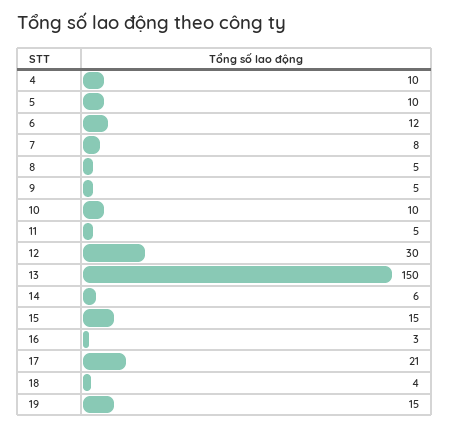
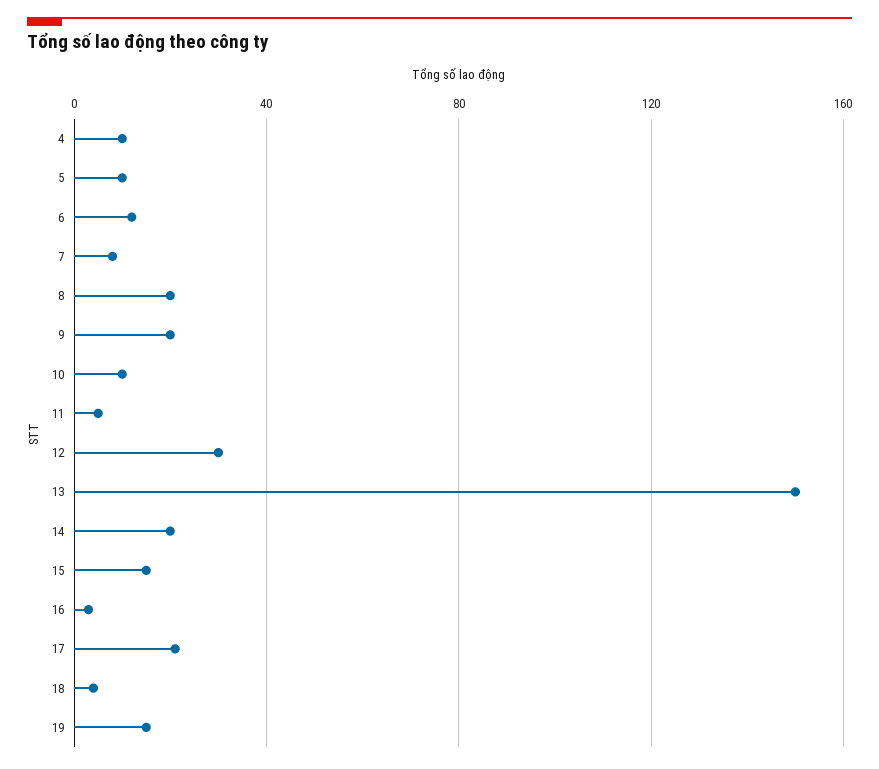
8: 5 -> 20
9: 5 -> 20
14: 6 -> 20

